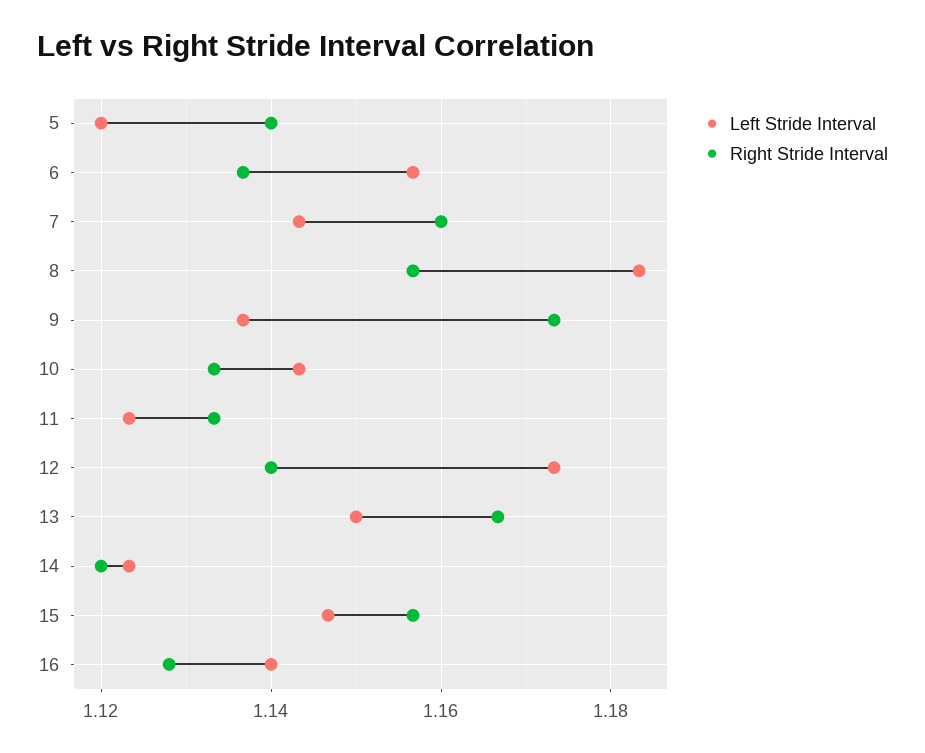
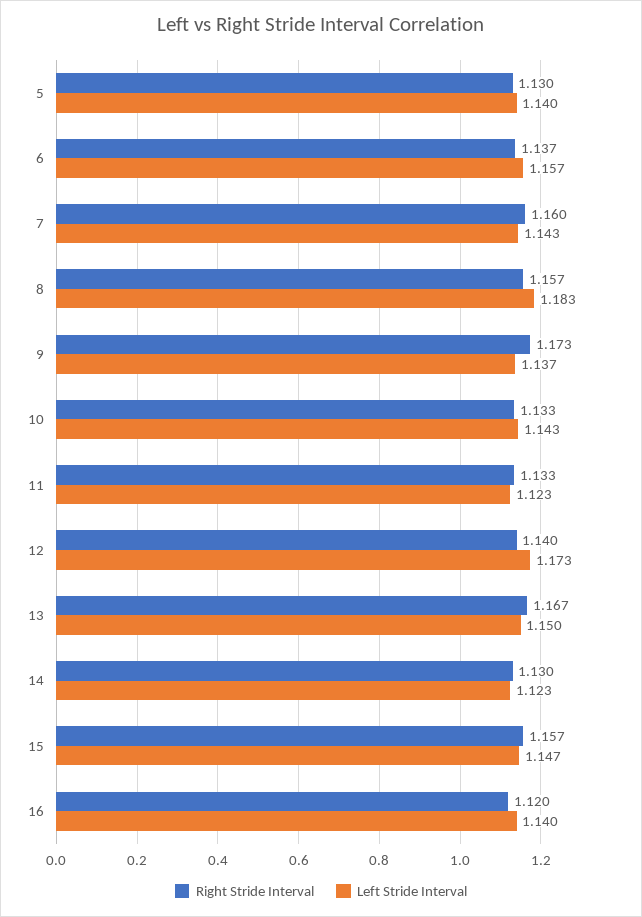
Left Stride Interval, 5: 1.12 -> 1.14
Right Stride Interval, 5: 1.14 -> 1.13
Right Stride Interval, 14: 1.12 -> 1.13
Right Stride Interval, 16: 1.128 -> 1.12

